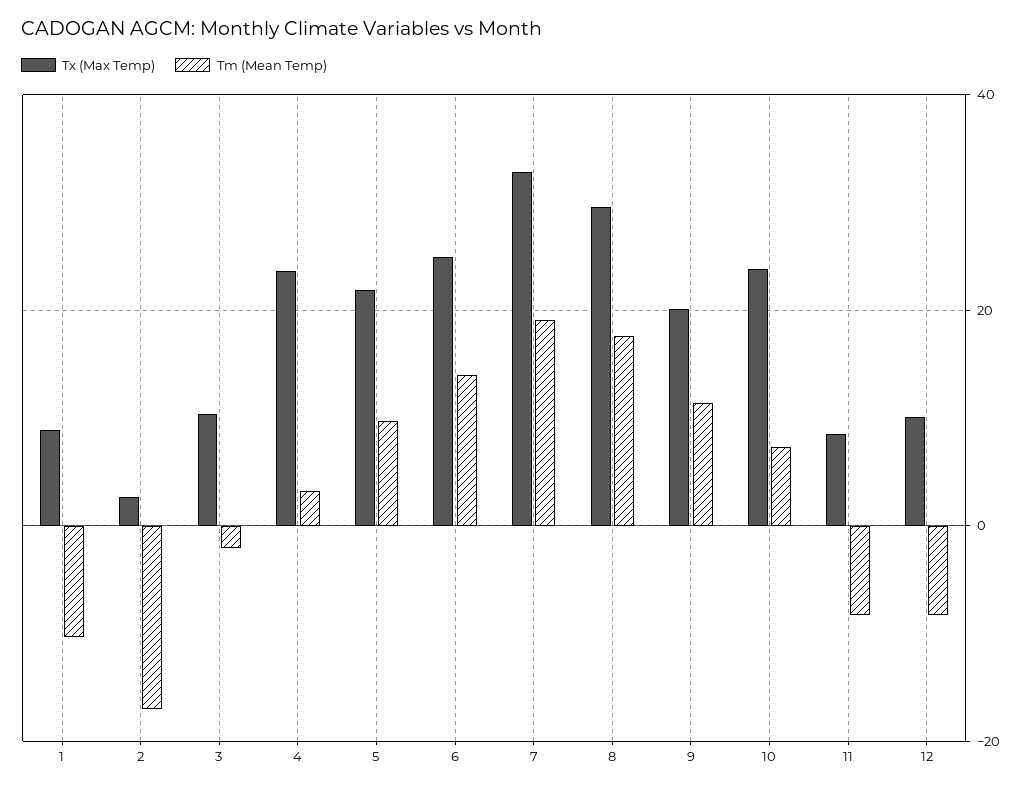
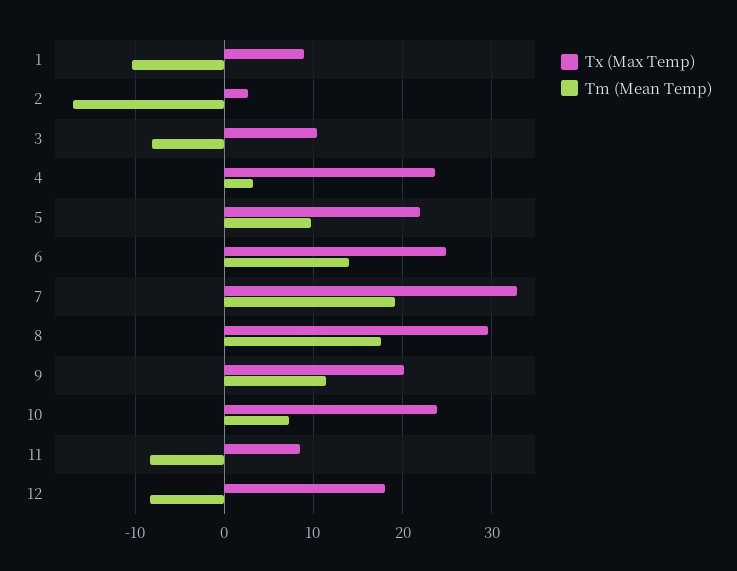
Tm (Mean Temp), 3: -2 -> -8
Tx (Max Temp), 12: 10 -> 18

